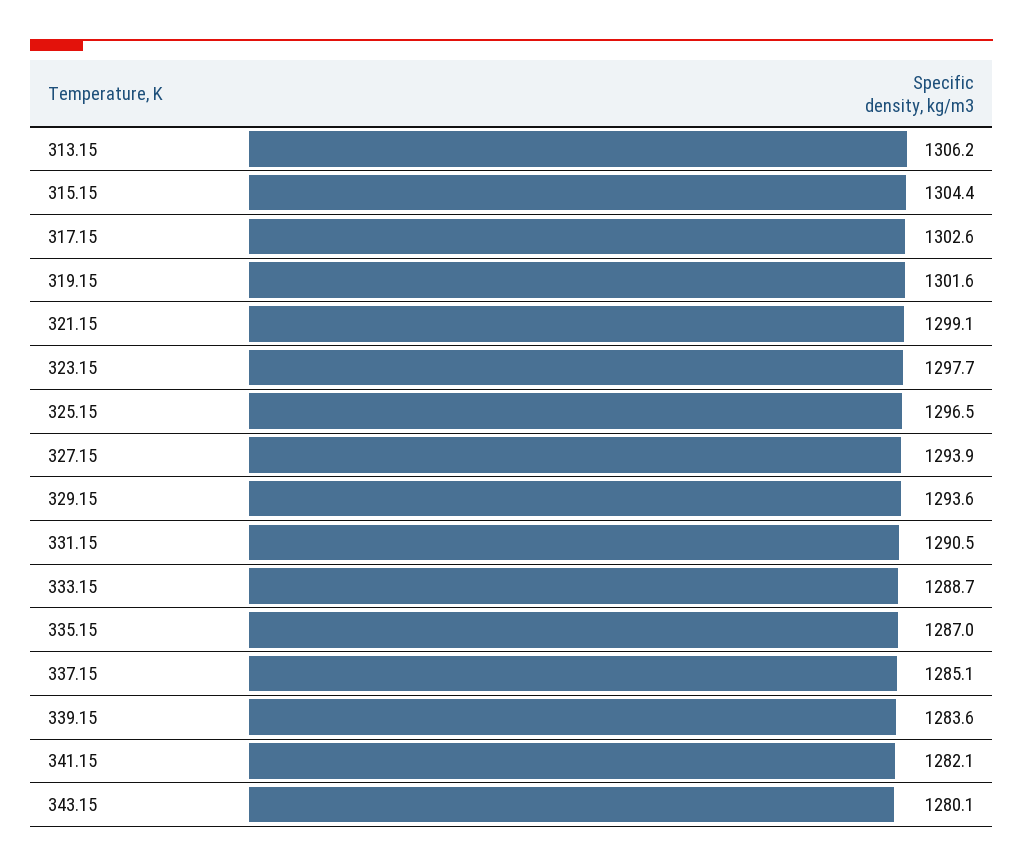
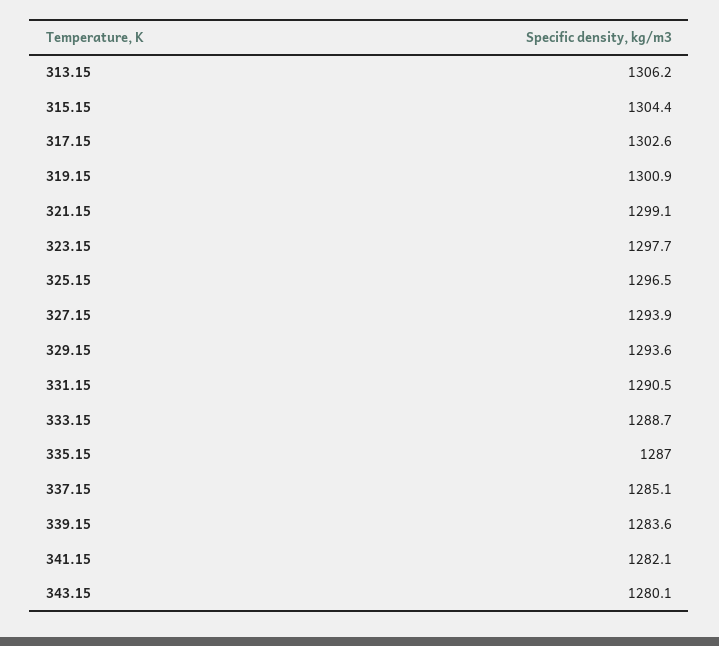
319.15: 1301.6 -> 1300.9

